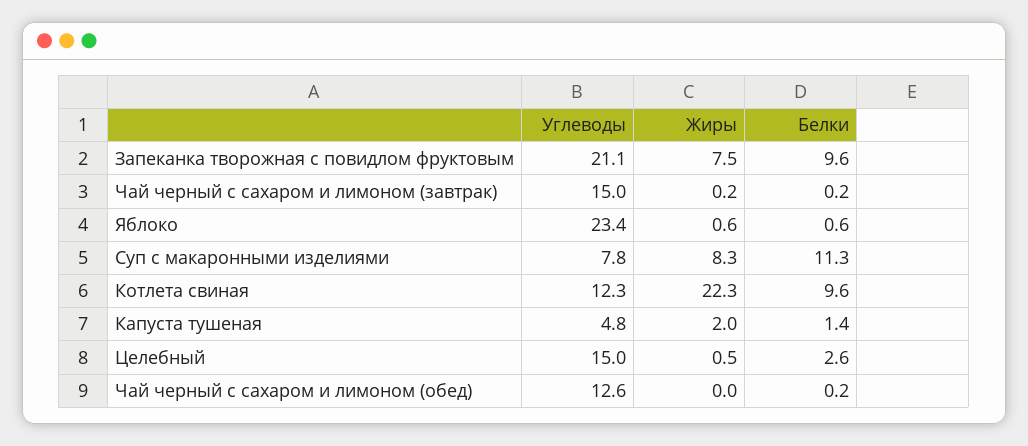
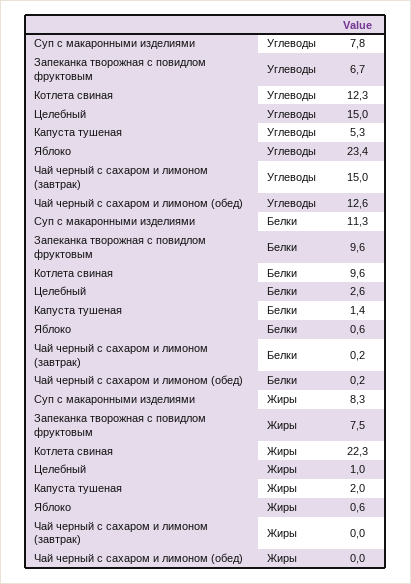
Углеводы, Запеканка творожная с повидлом фруктовым: 21.1 -> 6.7
Жиры, Чай черный с сахаром и лимоном (завтрак): 0.2 -> 0
Углеводы, Капуста тушеная: 4.8 -> 5.3
Жиры, Целебный: 0.5 -> 1

